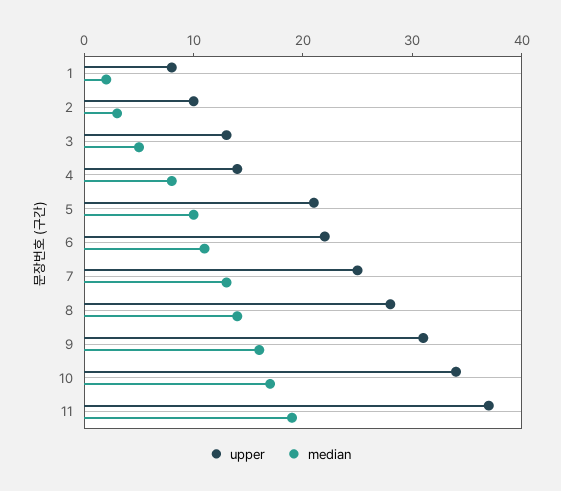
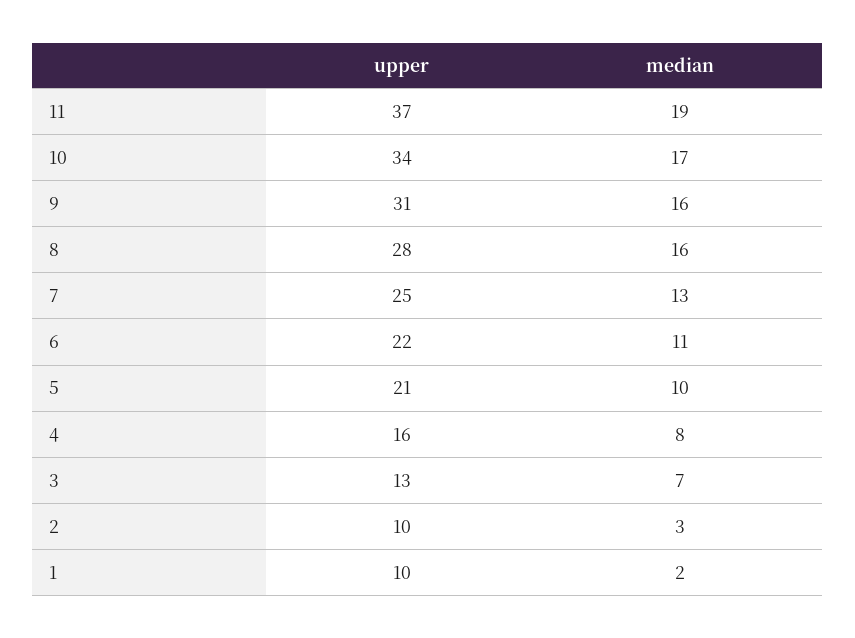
upper, 1: 8 -> 10
median, 3: 5 -> 7
upper, 4: 14 -> 16
median, 8: 14 -> 16

